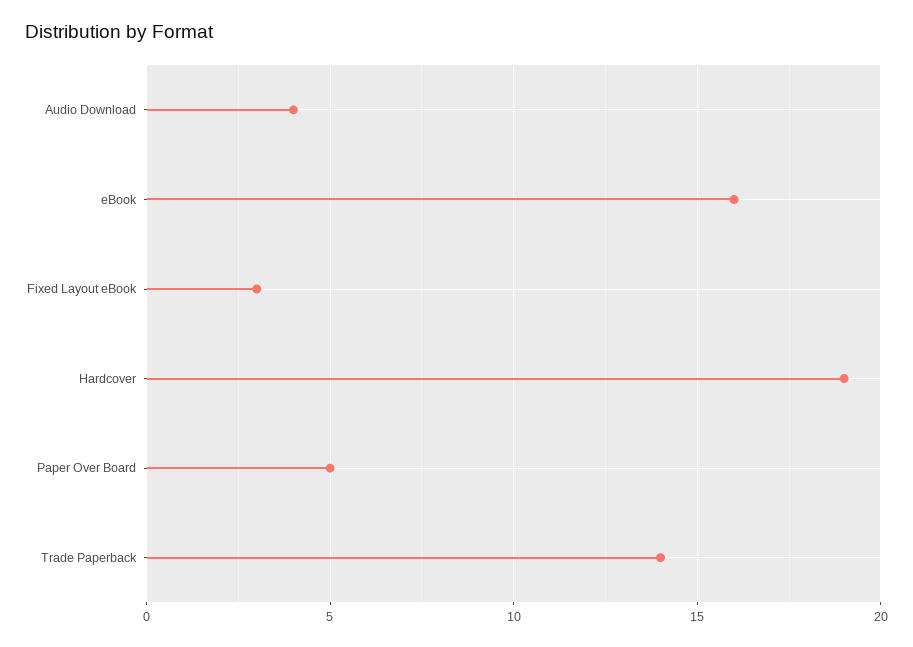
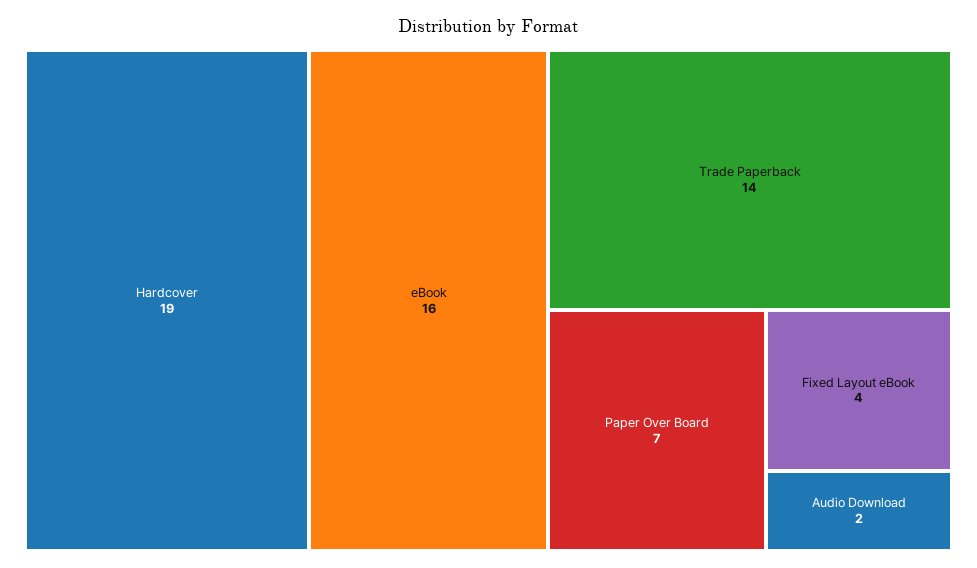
Audio Download: 4 -> 2
Fixed Layout eBook: 3 -> 4
Paper Over Board: 5 -> 7

